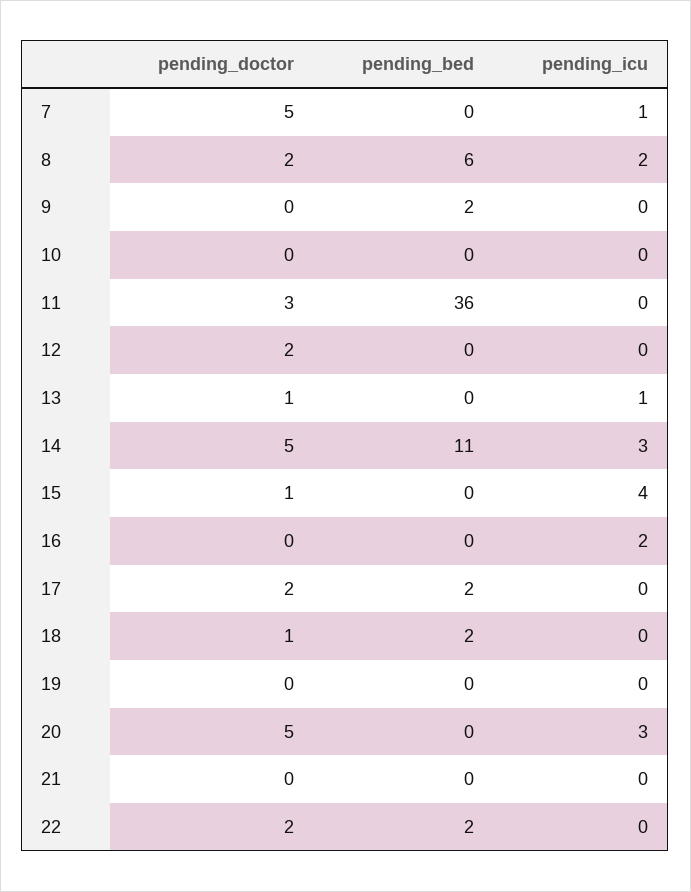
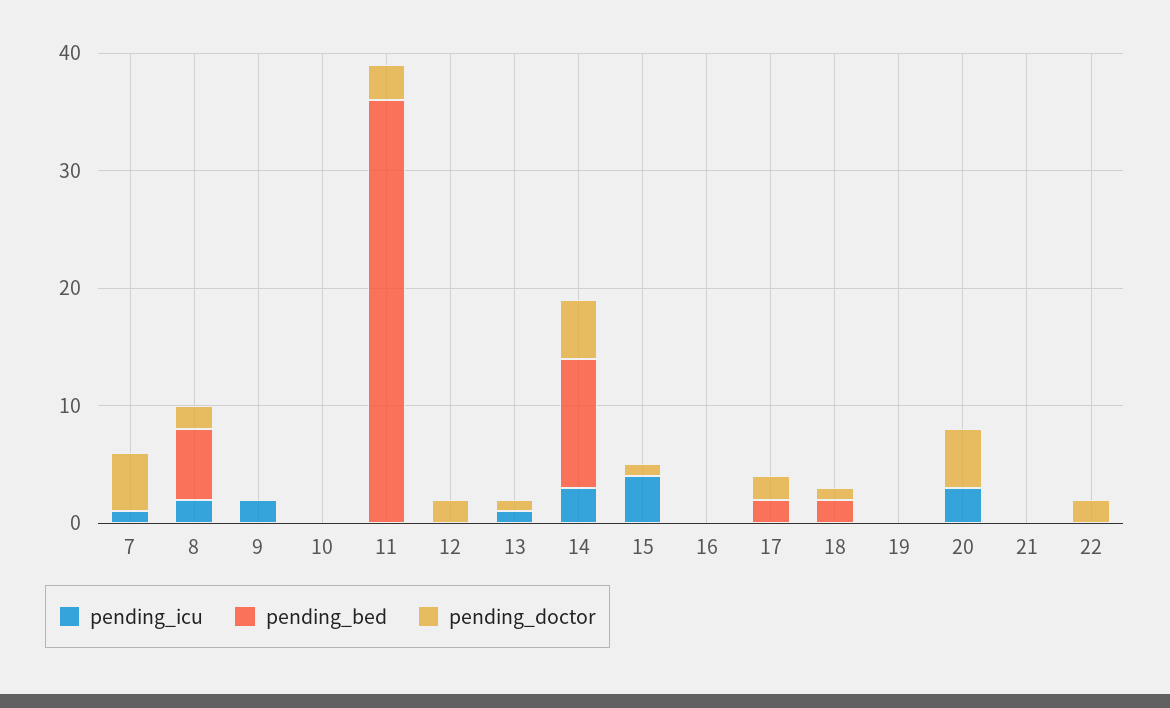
pending_bed, 9: 2 -> 0
pending_icu, 9: 0 -> 2
pending_icu, 16: 2 -> 0
pending_bed, 22: 2 -> 0

